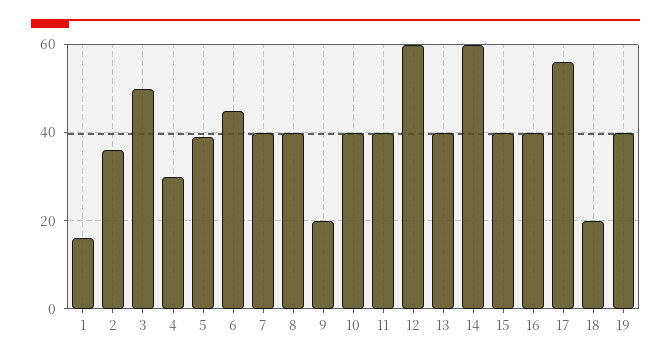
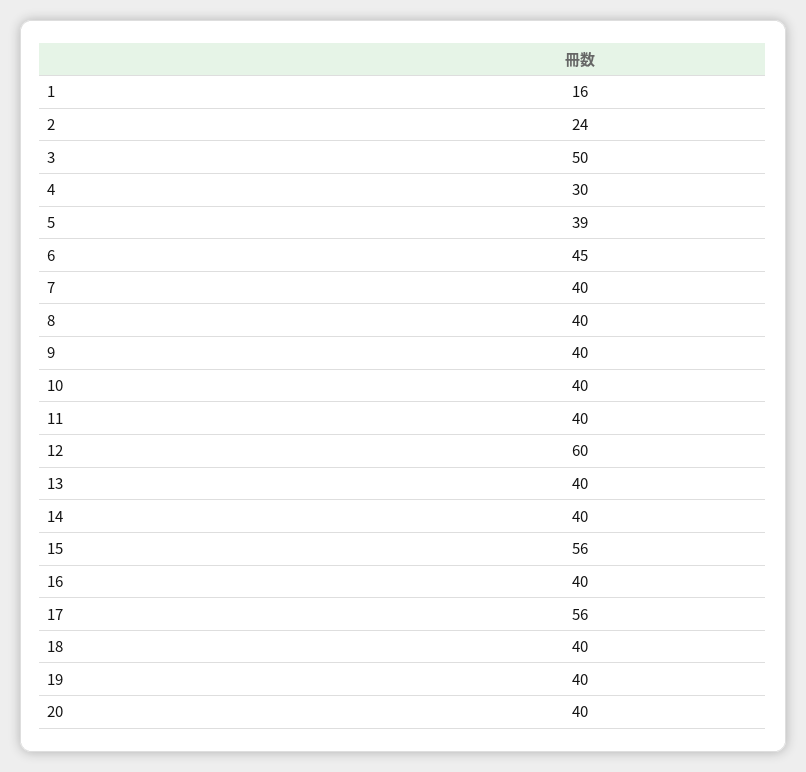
2: 35 -> 24
9: 20 -> 40
14: 60 -> 40
15: 40 -> 56
18: 20 -> 40
20: none -> 40

